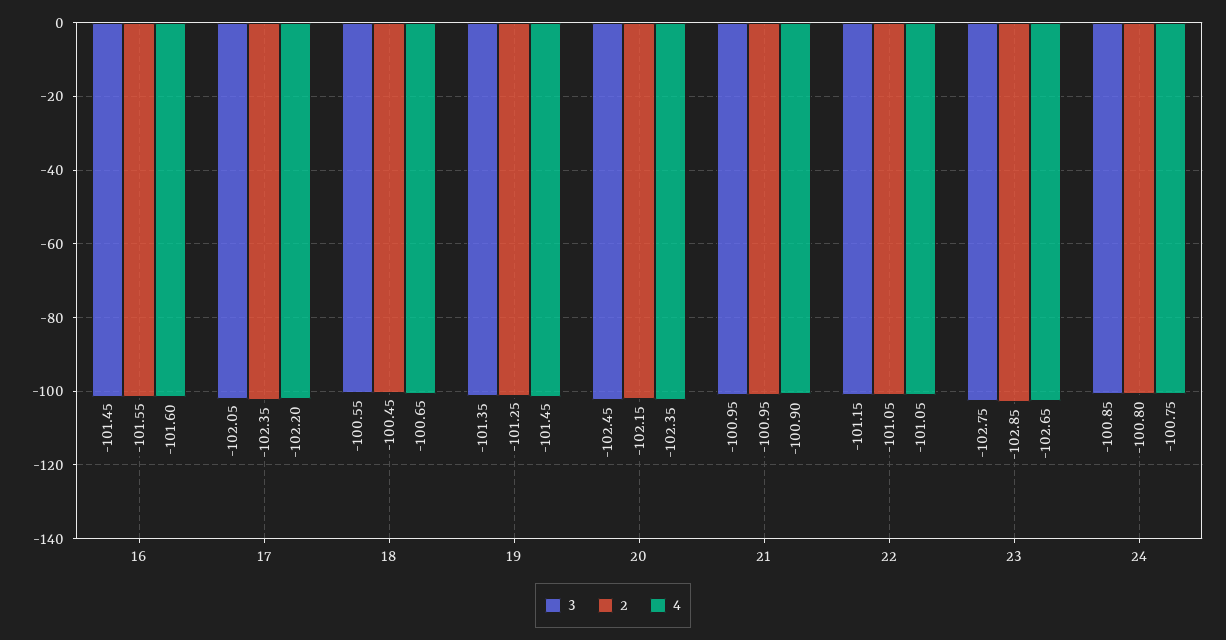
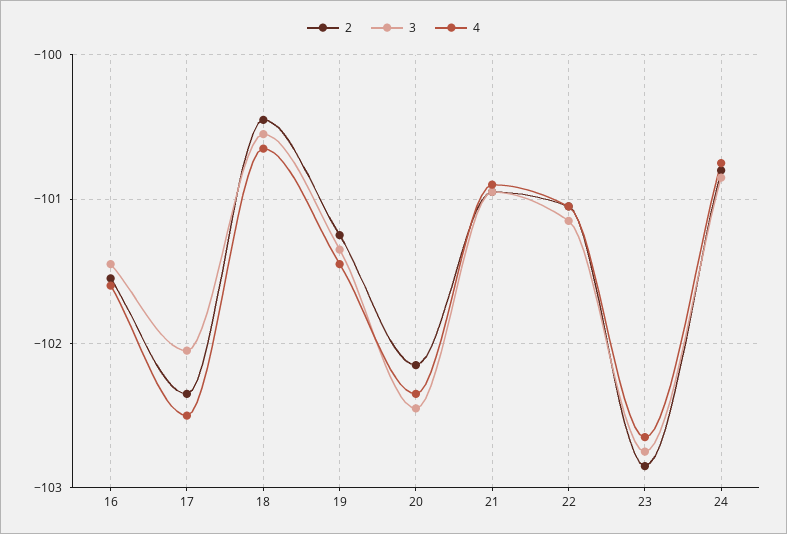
4, 17: -102.2 -> -102.5

